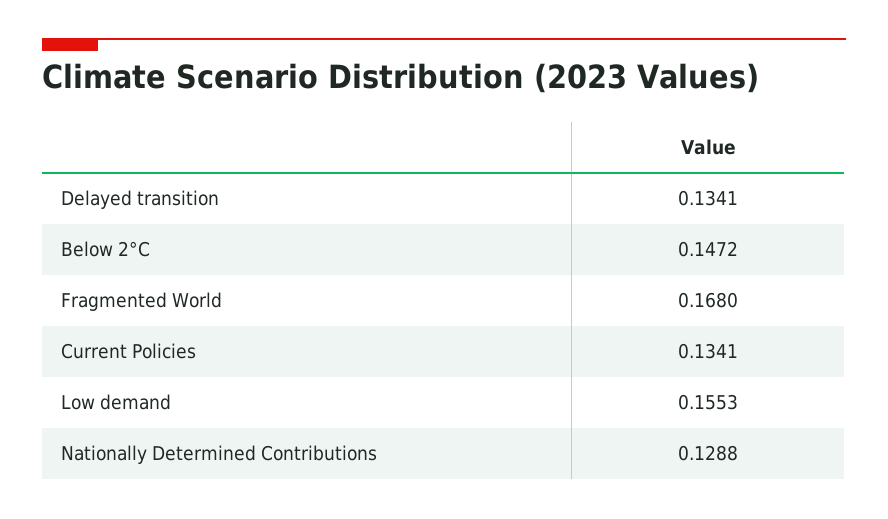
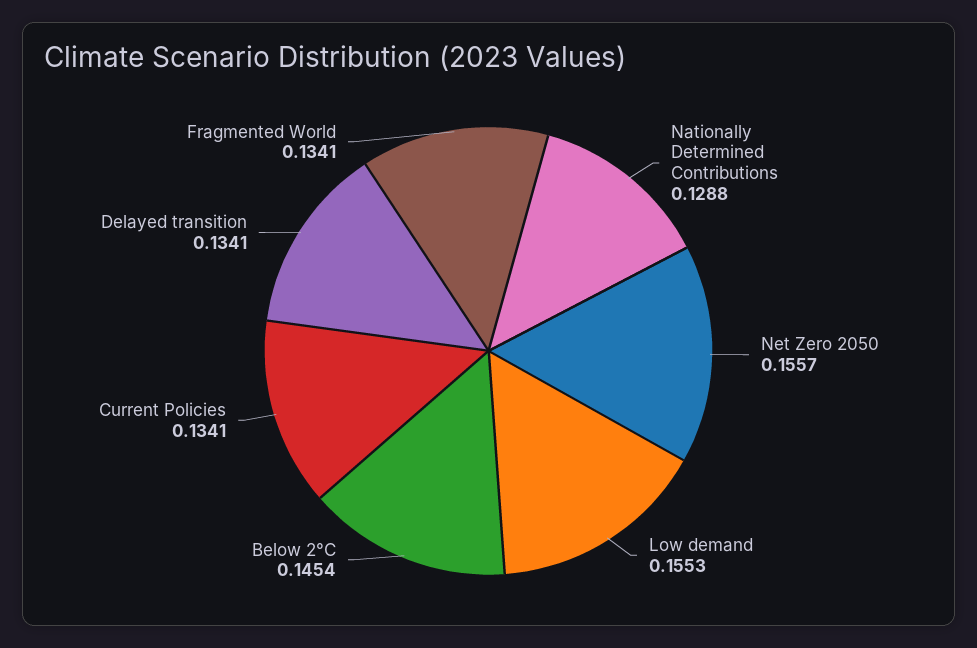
Below 2°C: 0.1472 -> 0.1454
Fragmented World: 0.168 -> 0.1341
Net Zero 2050: none -> 0.1557

